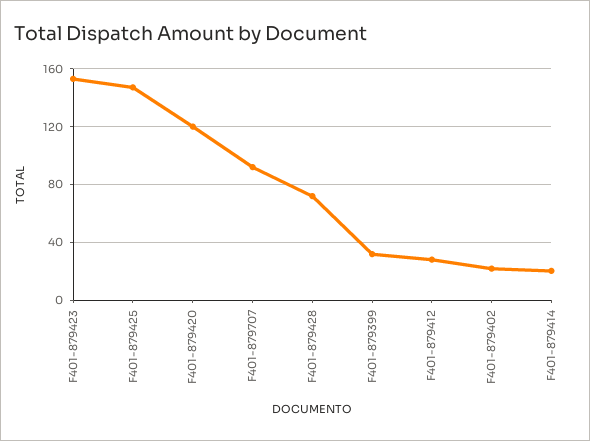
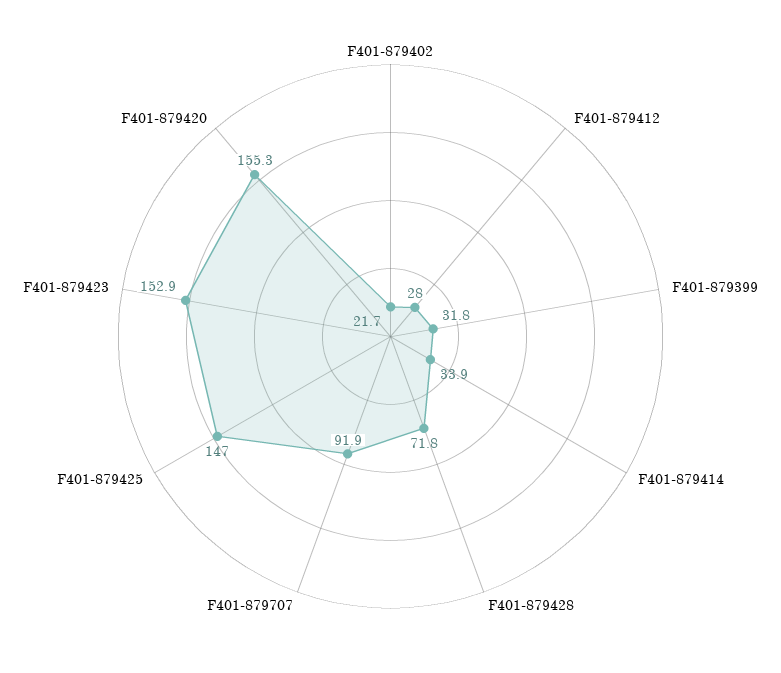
F401-879420: 120 -> 155.3
F401-879414: 20 -> 33.9

